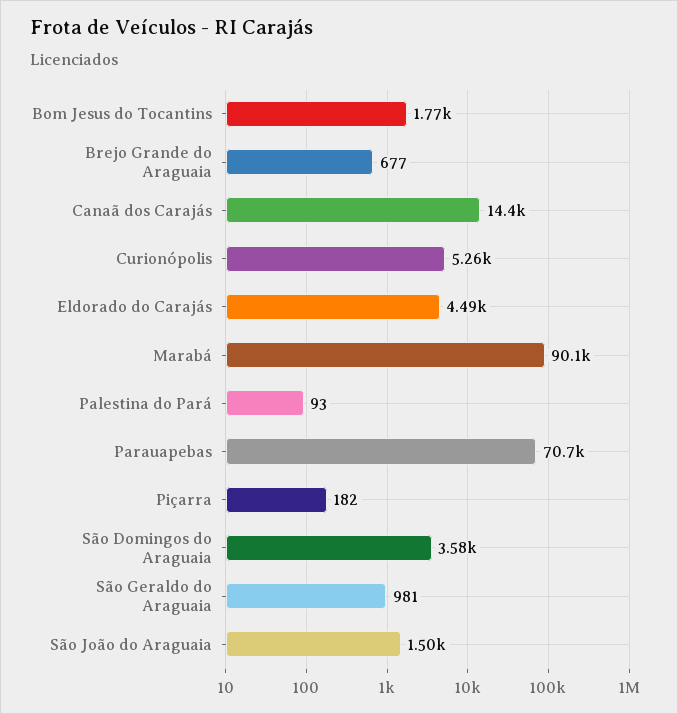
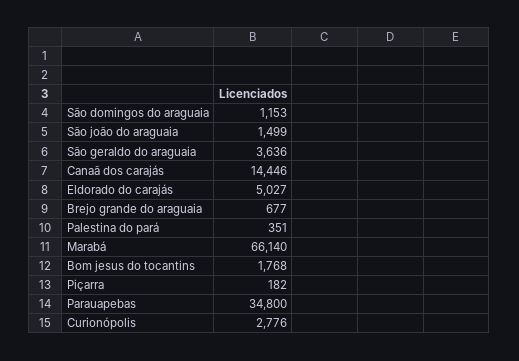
Curionópolis: 5260 -> 2776
Eldorado do Carajás: 4490 -> 5027
Marabá: 90100 -> 66140
Palestina do Pará: 93 -> 351
Parauapebas: 70700 -> 34800
São Domingos do Araguaia: 3580 -> 1153
São Geraldo do Araguaia: 981 -> 3636

